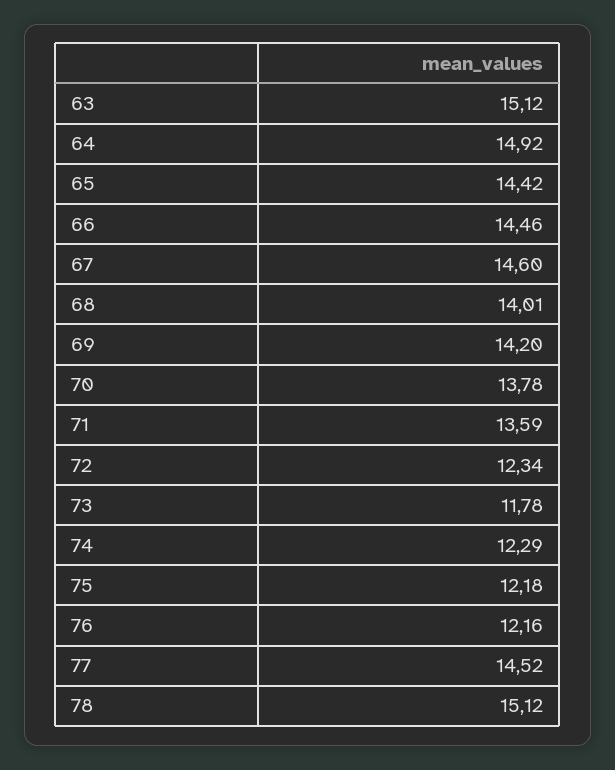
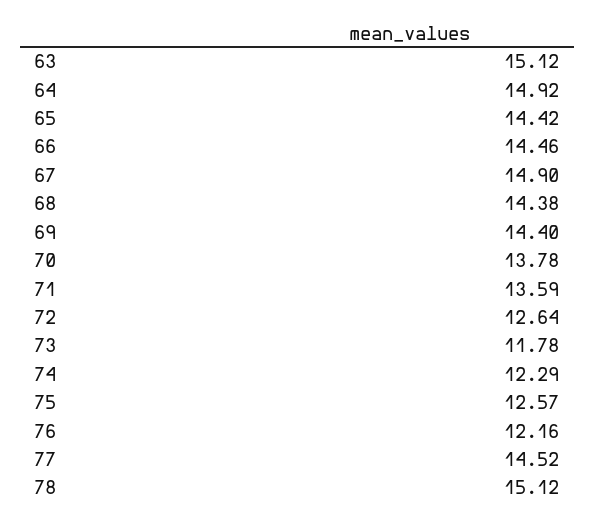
67: 14.6 -> 14.9
68: 14.01 -> 14.38
69: 14.2 -> 14.4
72: 12.34 -> 12.64
75: 12.18 -> 12.57

